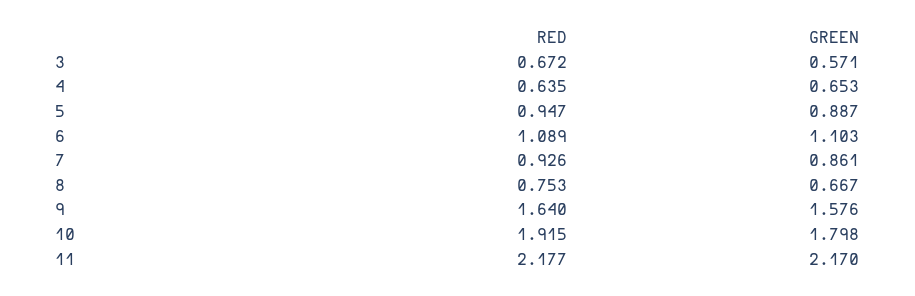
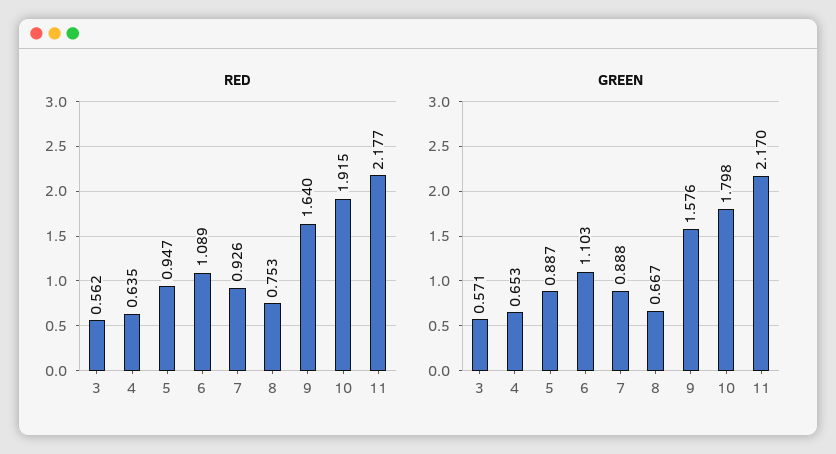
RED, 3: 0.672 -> 0.562
GREEN, 7: 0.861 -> 0.888

